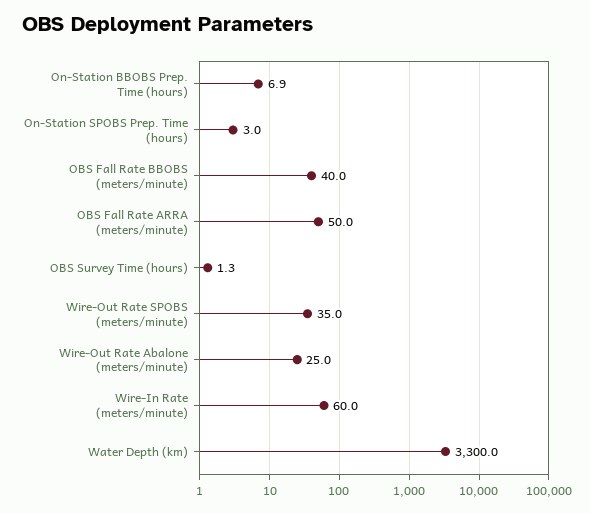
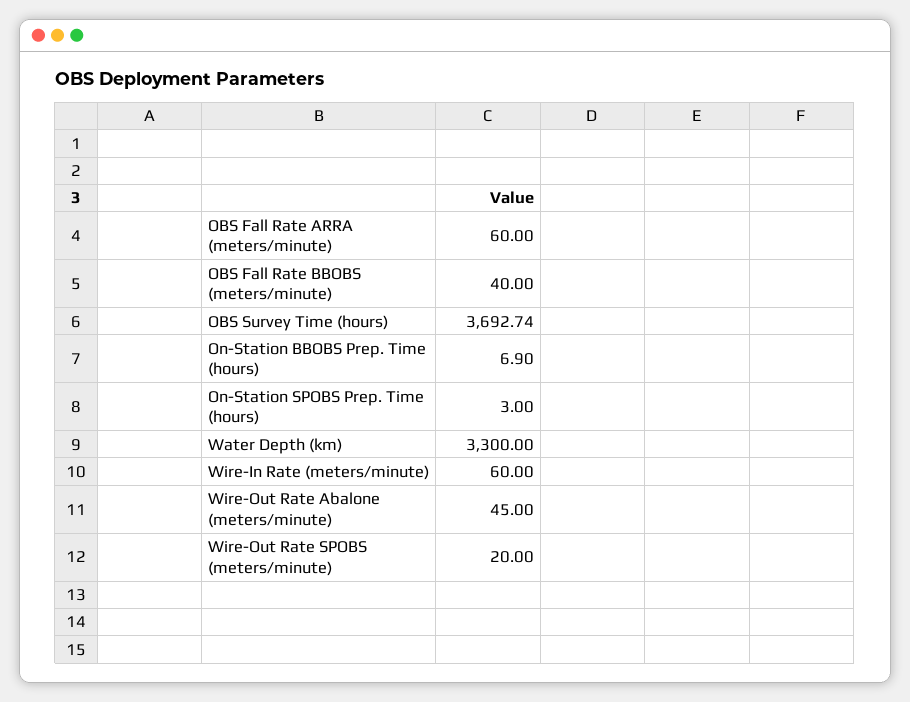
OBS Fall Rate ARRA (meters/minute): 50 -> 60
OBS Survey Time (hours): 1.3 -> 3692.74
Wire-Out Rate SPOBS (meters/minute): 35 -> 20
Wire-Out Rate Abalone (meters/minute): 25 -> 45

